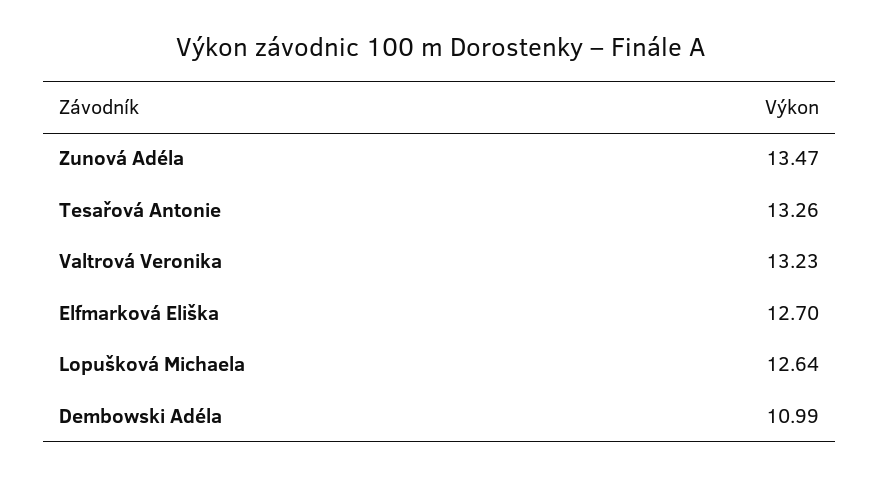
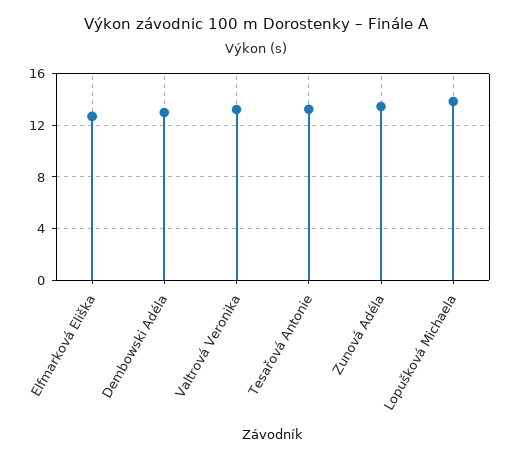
Lopušková Michaela: 12.64 -> 14
Dembowski Adéla: 10.99 -> 13

